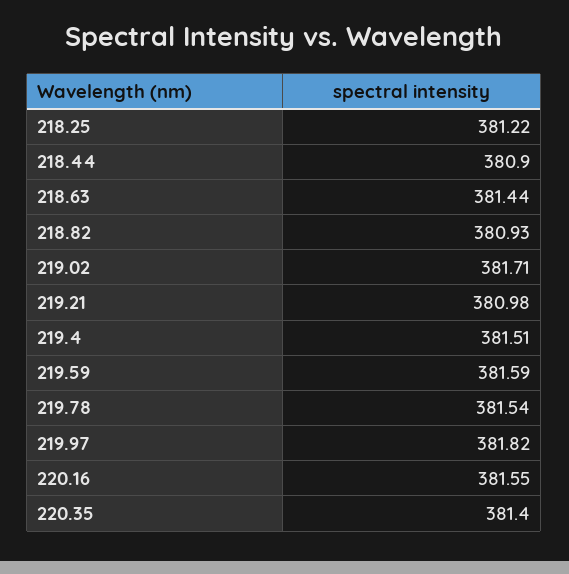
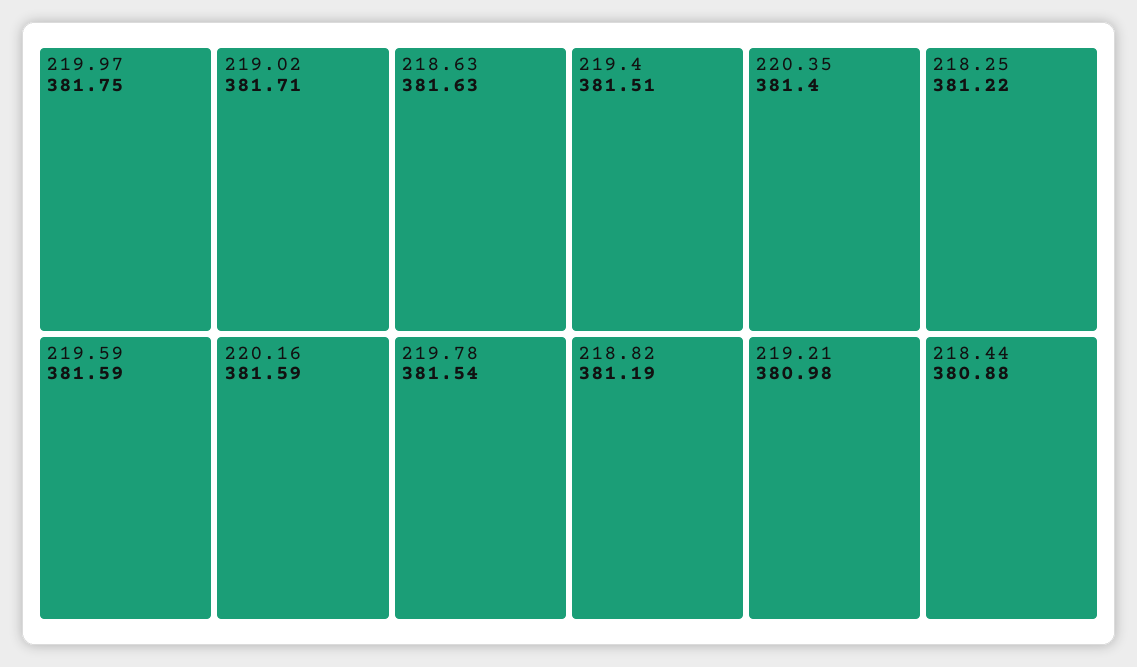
218.44: 380.9 -> 380.88
218.63: 381.44 -> 381.63
218.82: 380.93 -> 381.19
219.97: 381.82 -> 381.75
220.16: 381.55 -> 381.59

